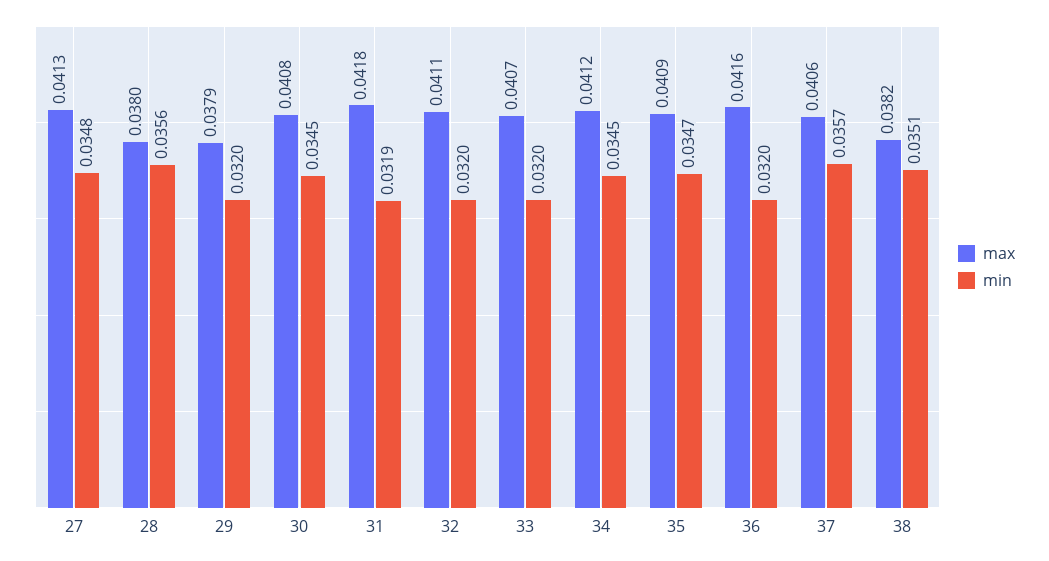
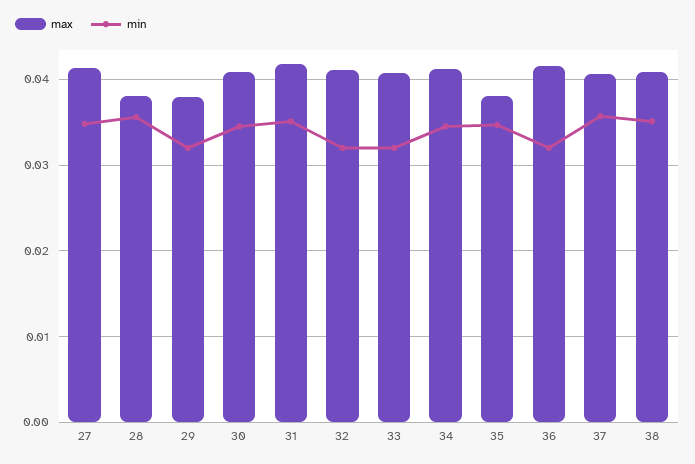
min, 31: 0.0319 -> 0.035
max, 35: 0.0409 -> 0.038
max, 38: 0.0382 -> 0.041

